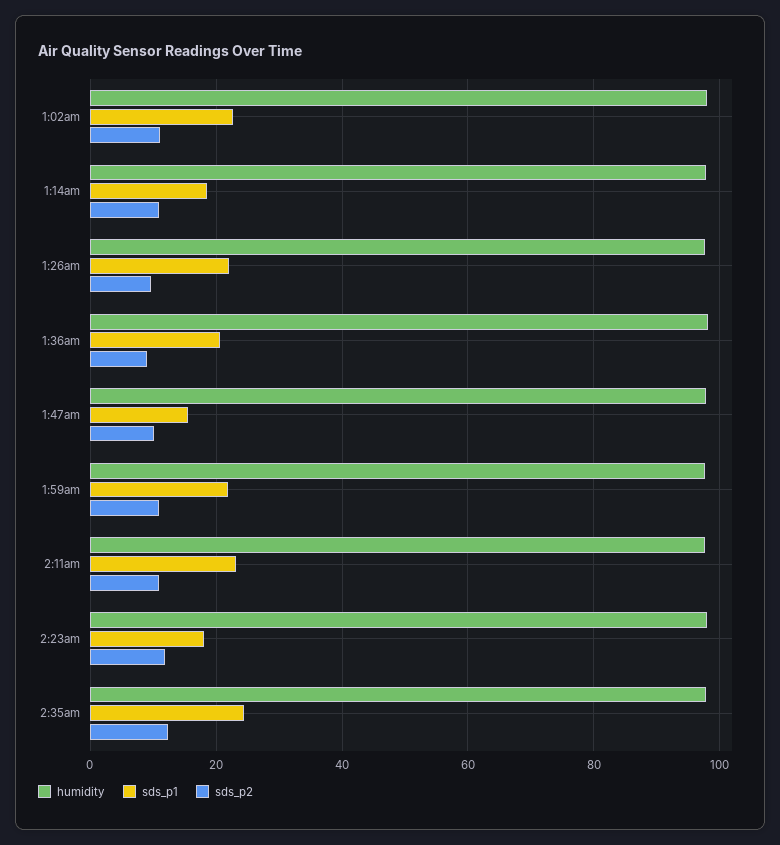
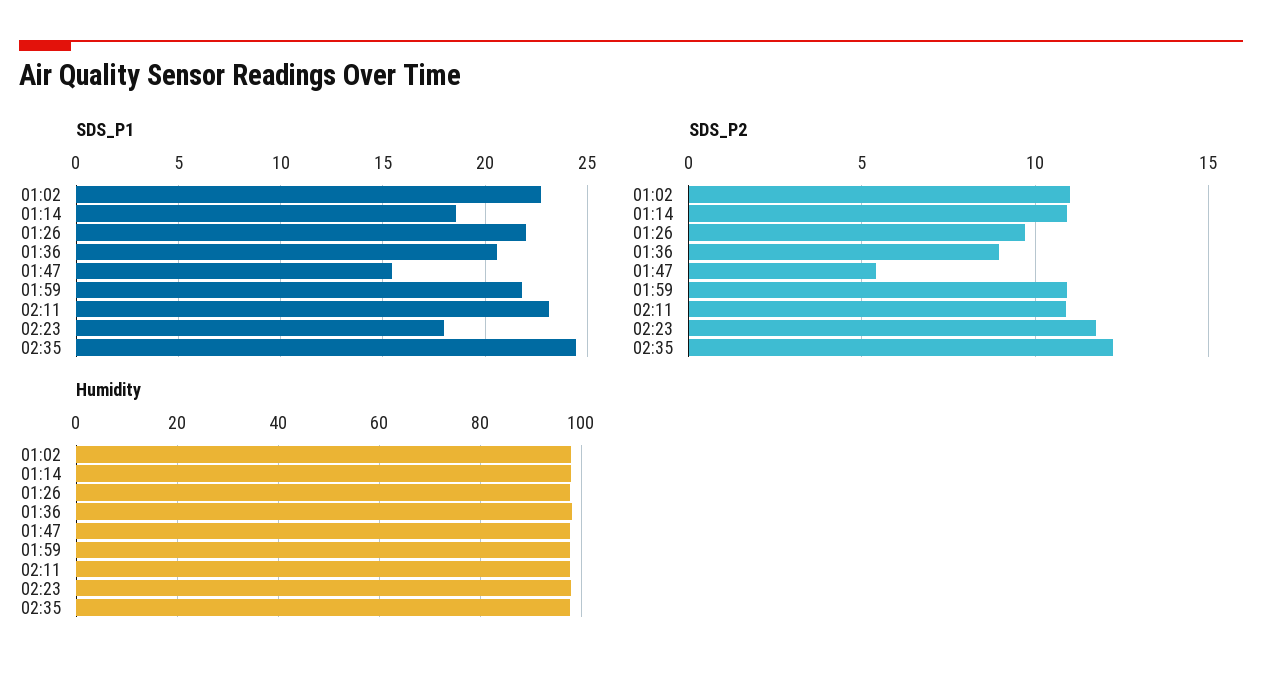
sds_p2, 1:47am: 10 -> 5.5

